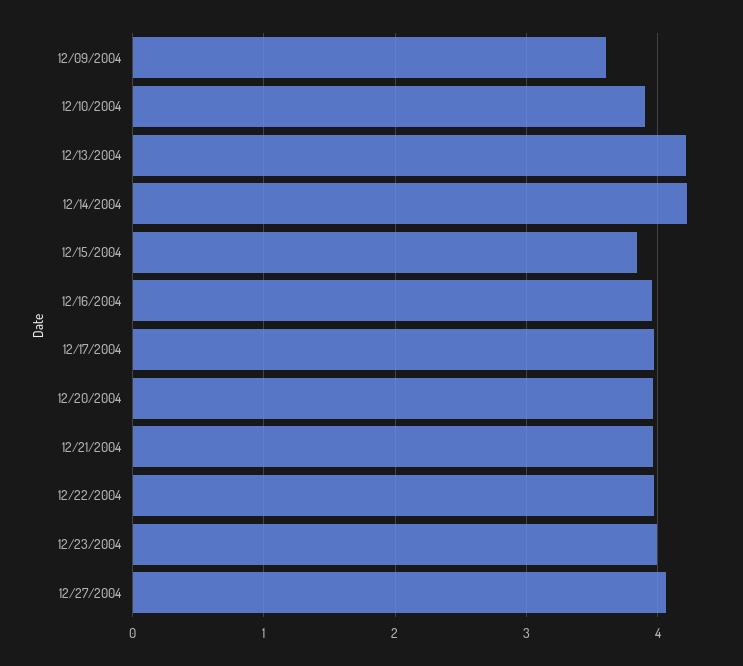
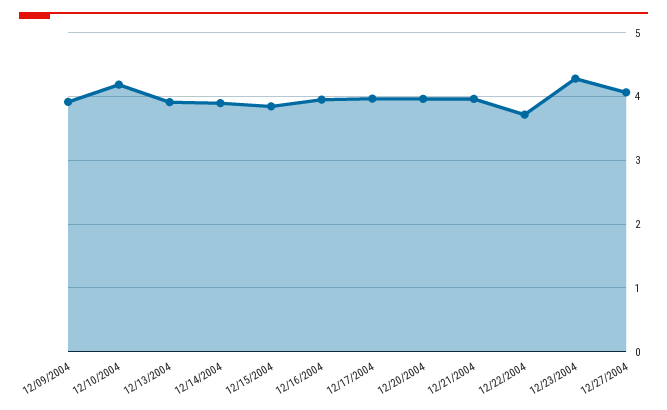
12/09/2004: 3.6 -> 3.9
12/10/2004: 3.9 -> 4.2
12/13/2004: 4.2 -> 3.9
12/14/2004: 4.2 -> 3.9
12/22/2004: 4 -> 3.7
12/23/2004: 4 -> 4.3

